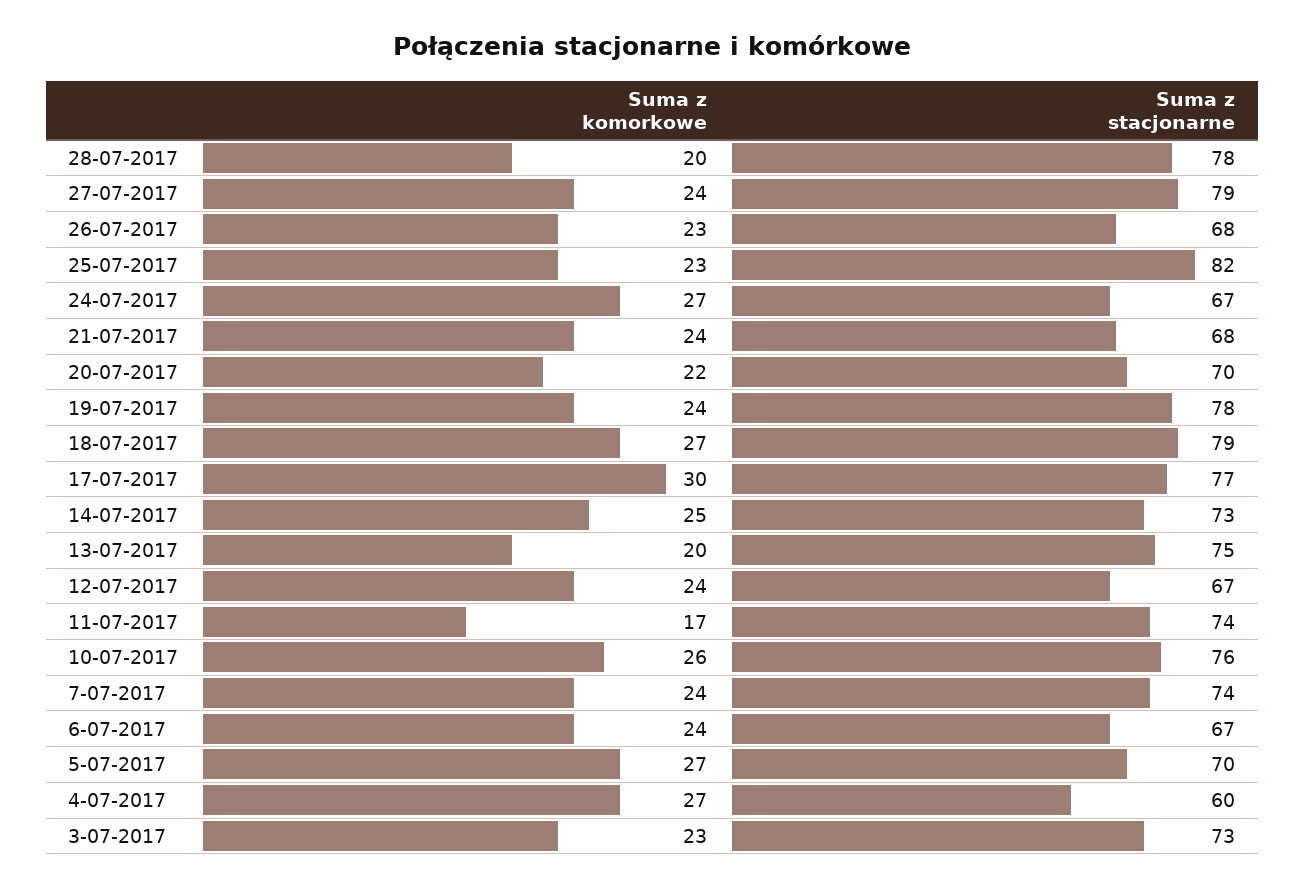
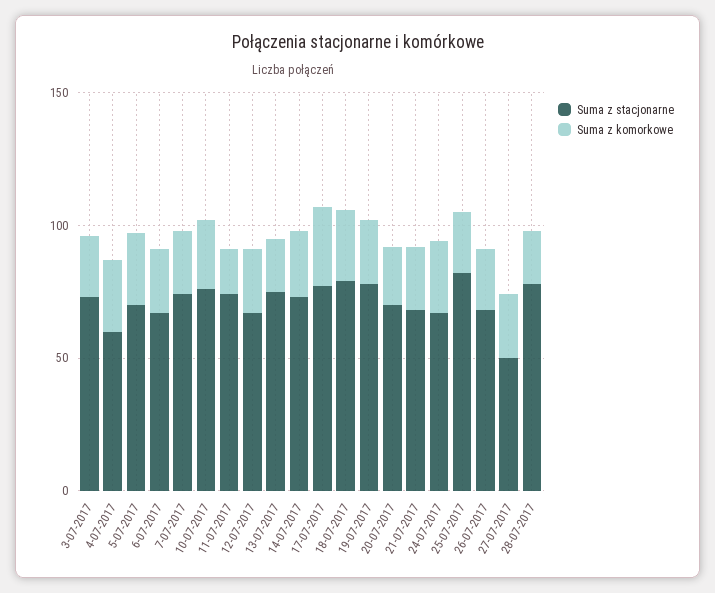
Suma z stacjonarne, 27-07-2017: 79 -> 50

